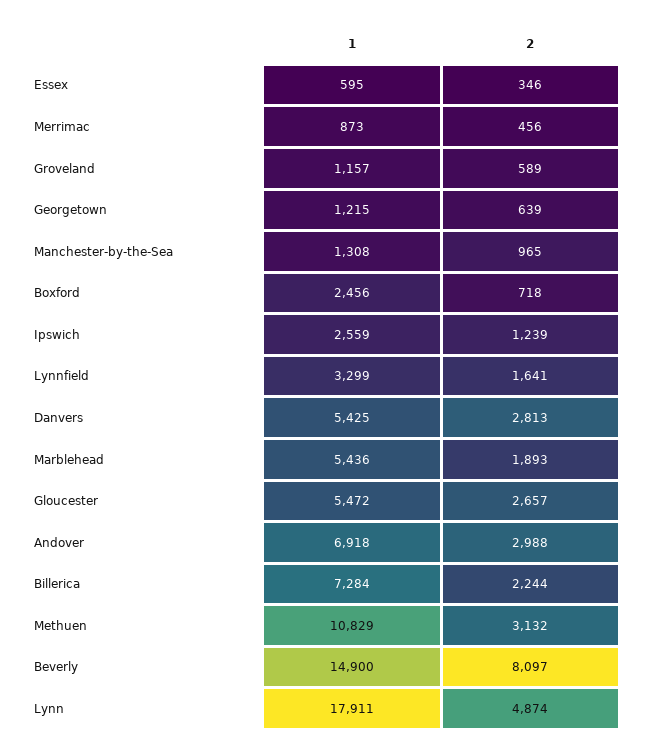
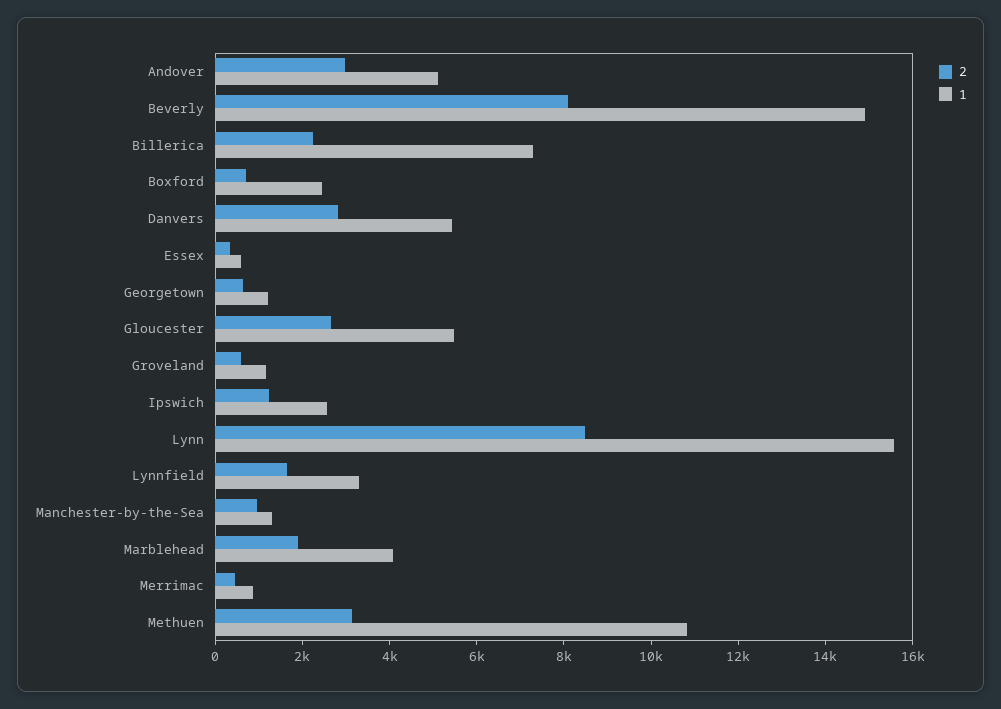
1, Marblehead: 5436 -> 4000
1, Andover: 6918 -> 5000
1, Lynn: 17911 -> 15500
2, Lynn: 4874 -> 8500

